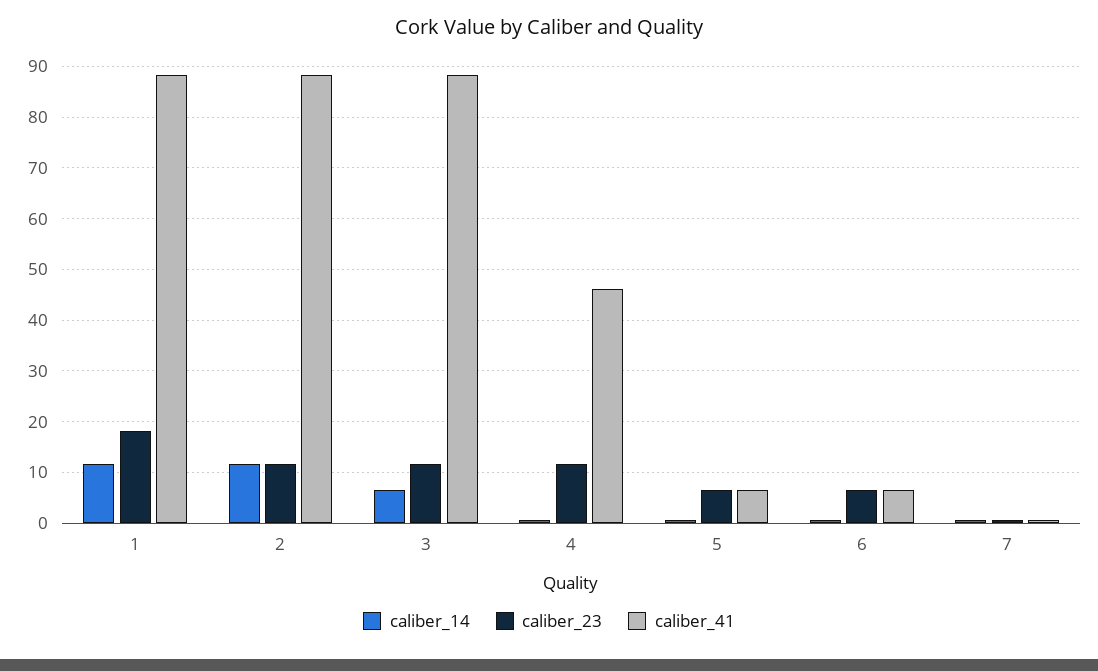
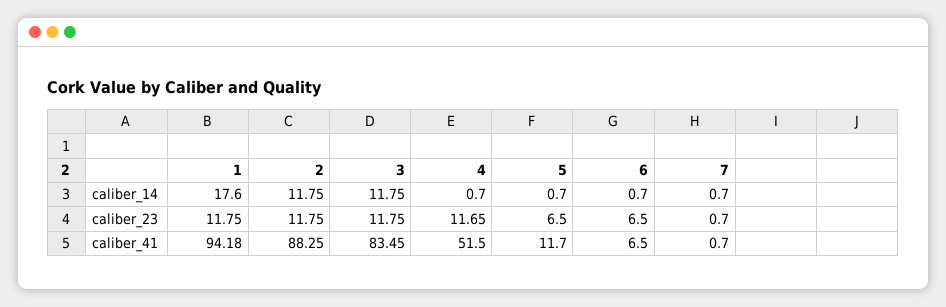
caliber_14, 1: 12 -> 17.6
caliber_23, 1: 18 -> 11.75
caliber_41, 1: 88 -> 94.18
caliber_14, 3: 6 -> 11.75
caliber_41, 3: 88 -> 83.45
caliber_41, 4: 46 -> 51.5
caliber_41, 5: 6 -> 11.7

